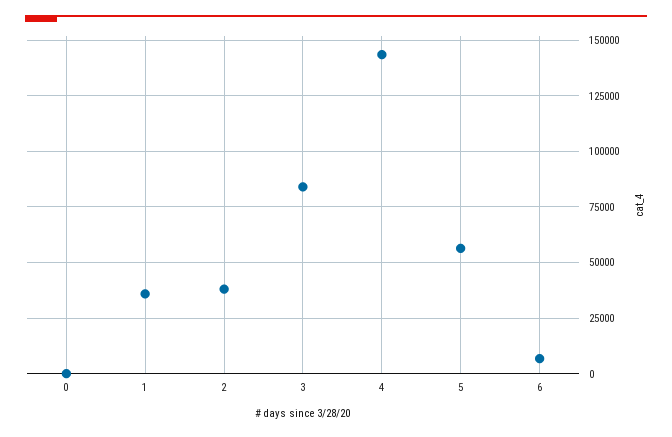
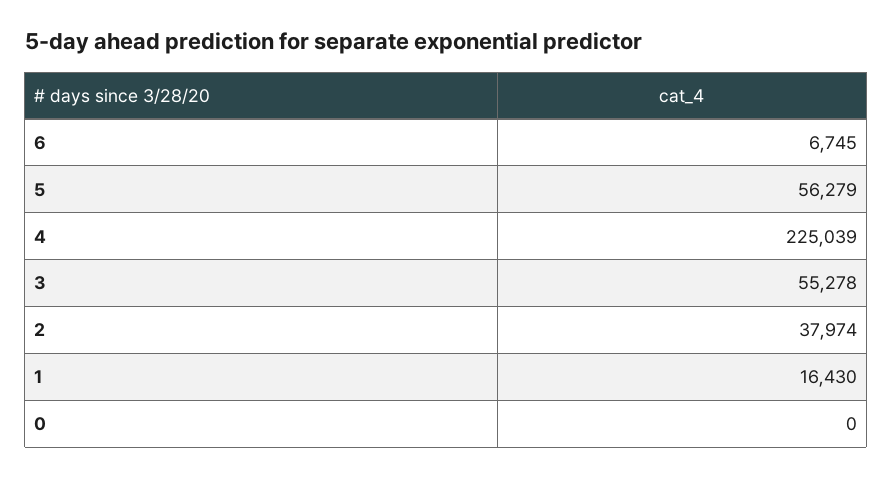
1: 35000 -> 16430
3: 85000 -> 55278
4: 145000 -> 225039

